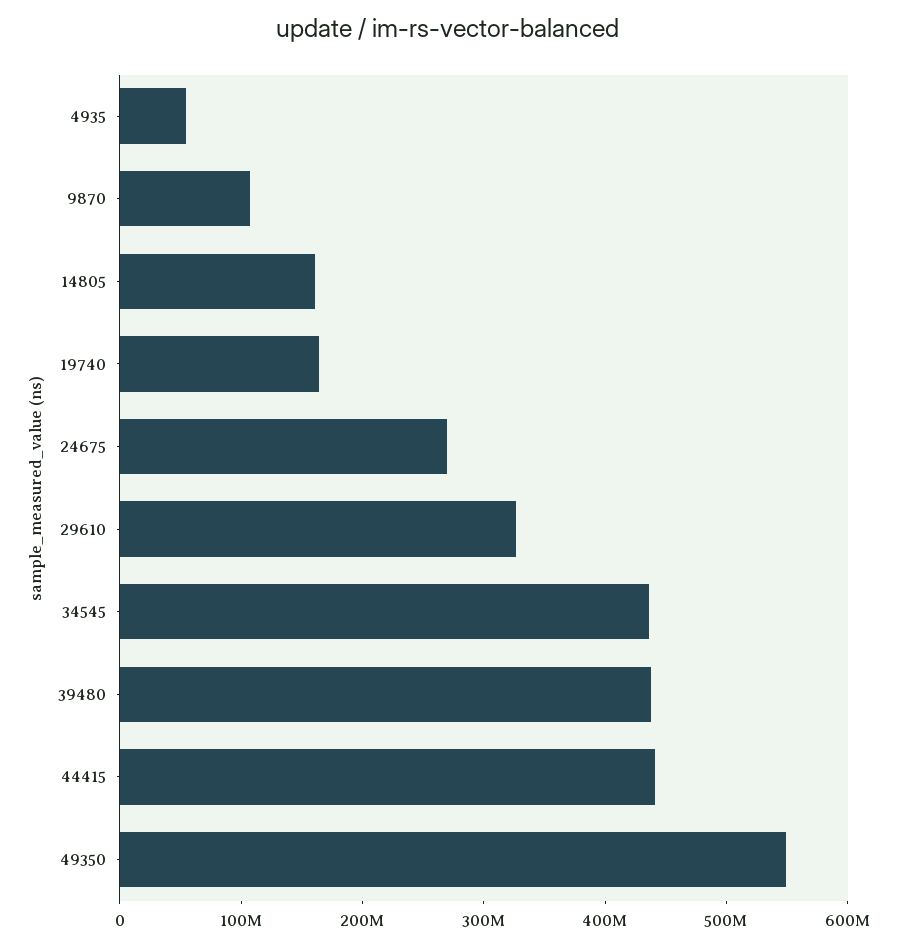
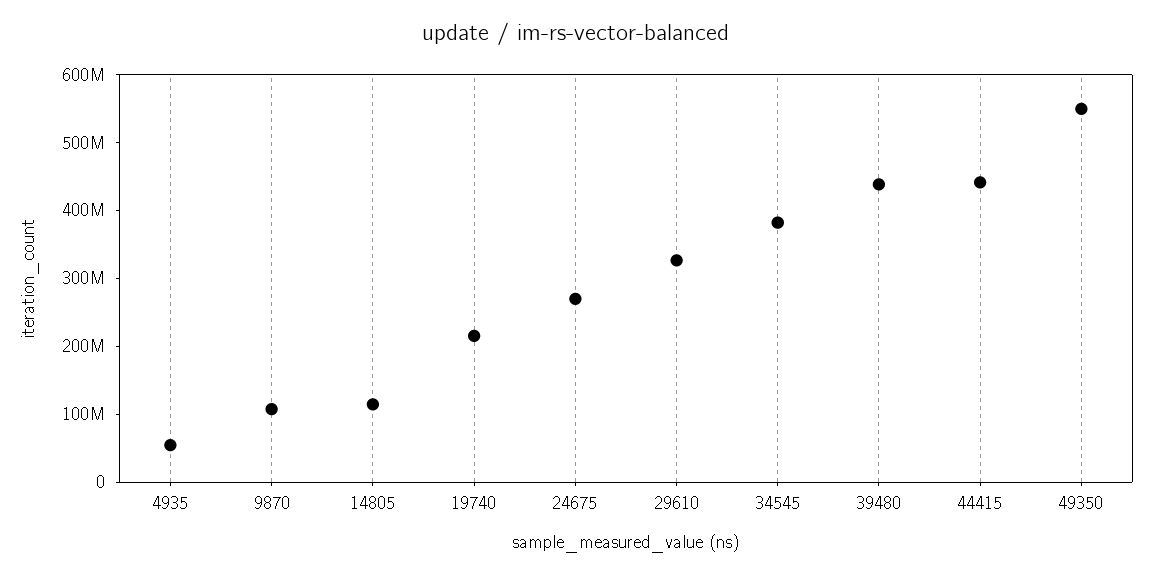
14805: 160000000 -> 120000000
19740: 160000000 -> 220000000
34545: 440000000 -> 380000000

